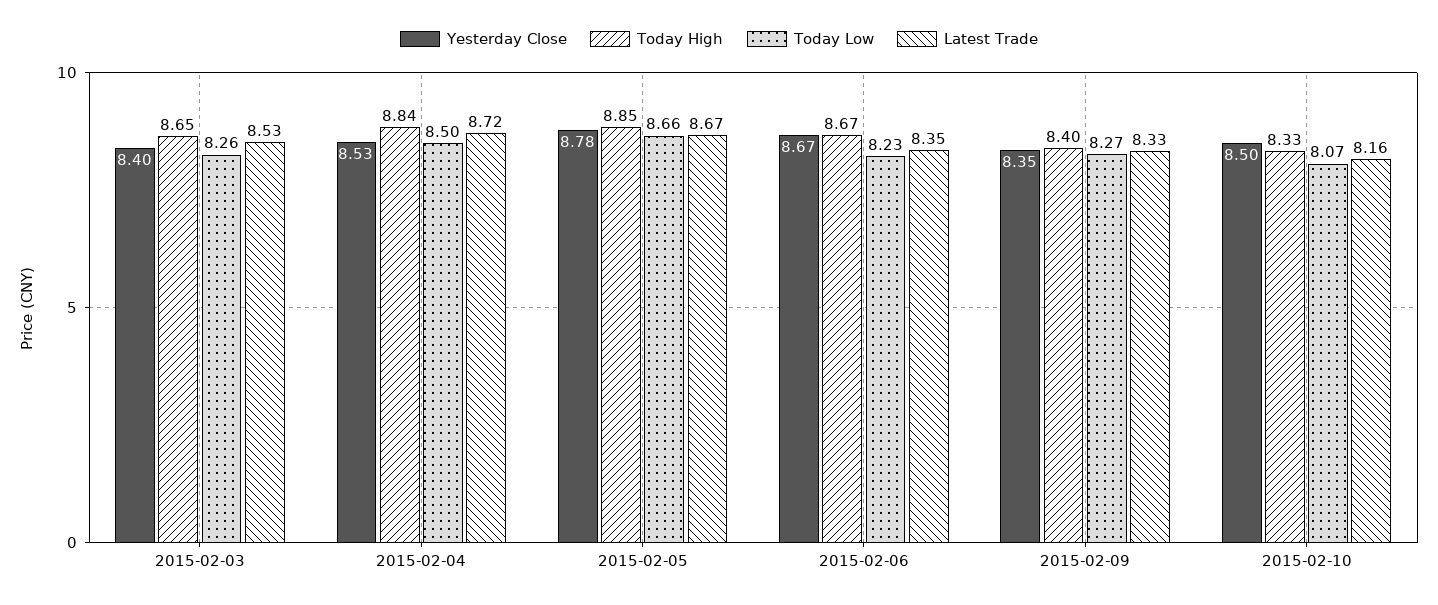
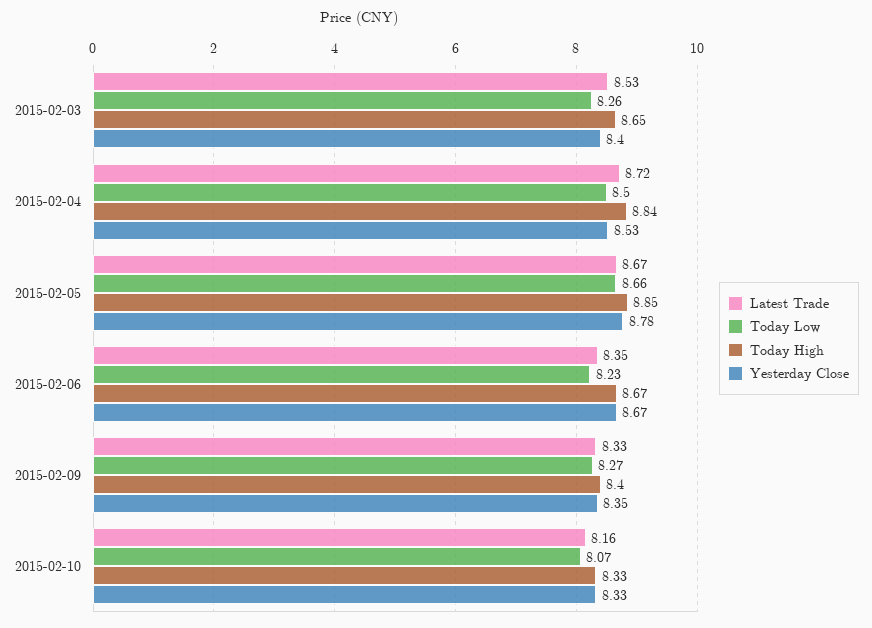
Yesterday Close, 2015-02-10: 8.5 -> 8.33

